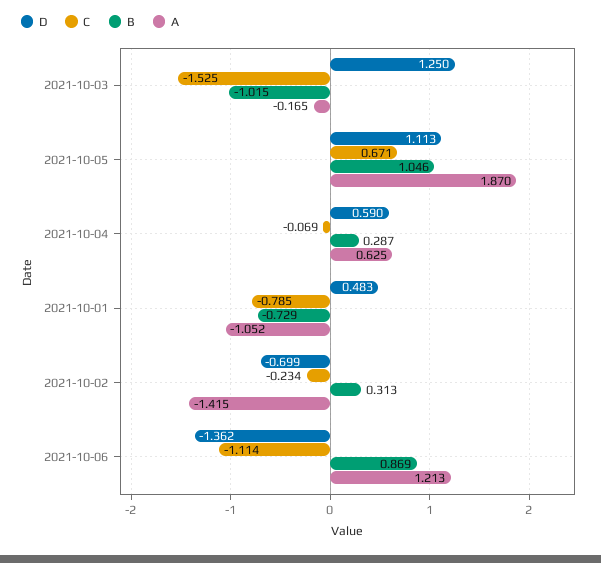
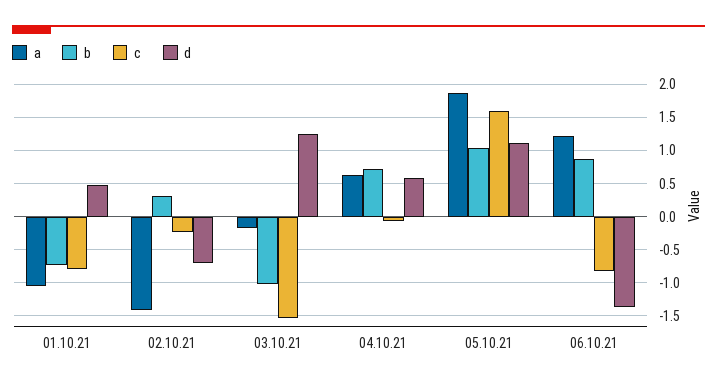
C, 2021-10-05: 0.671 -> 1.6
B, 2021-10-04: 0.287 -> 0.7
C, 2021-10-06: -1.114 -> -0.8

